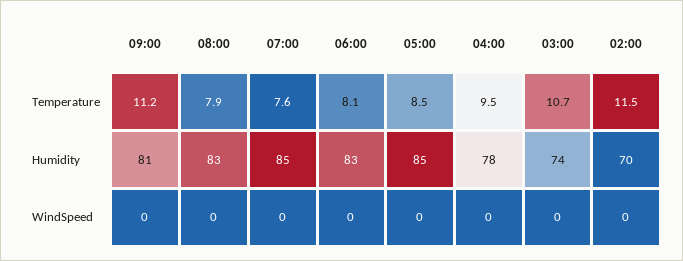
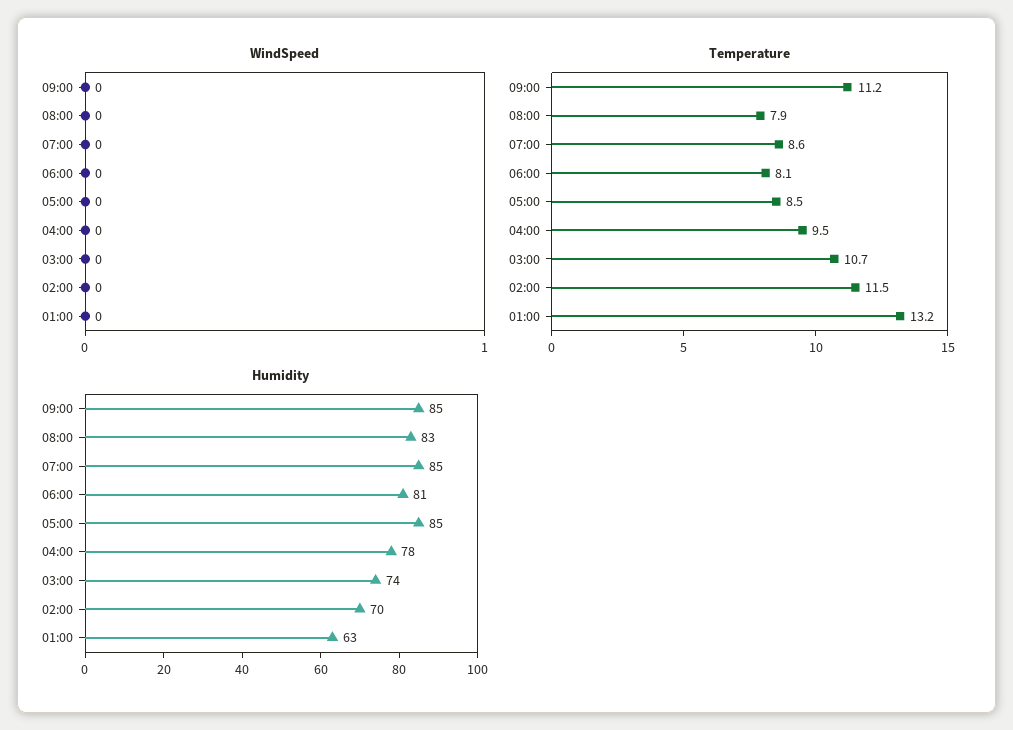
Temperature, 07:00: 7.6 -> 8.6
Humidity, 09:00: 81 -> 85
Humidity, 06:00: 83 -> 81
WindSpeed, 01:00: none -> 0
Temperature, 01:00: none -> 13.2
Humidity, 01:00: none -> 63

